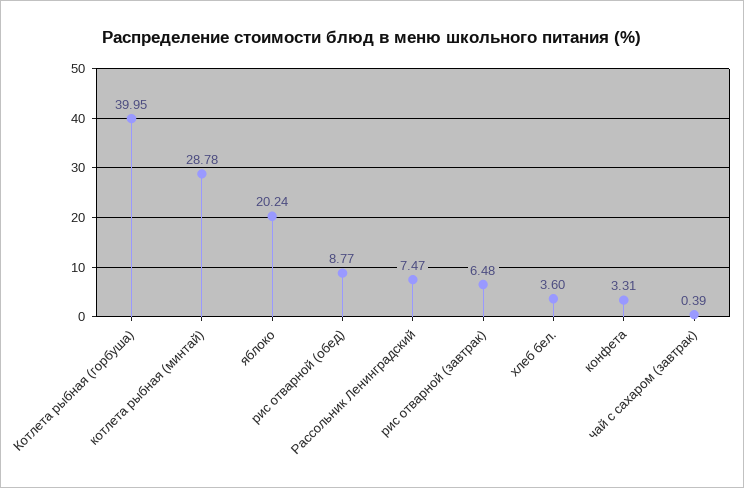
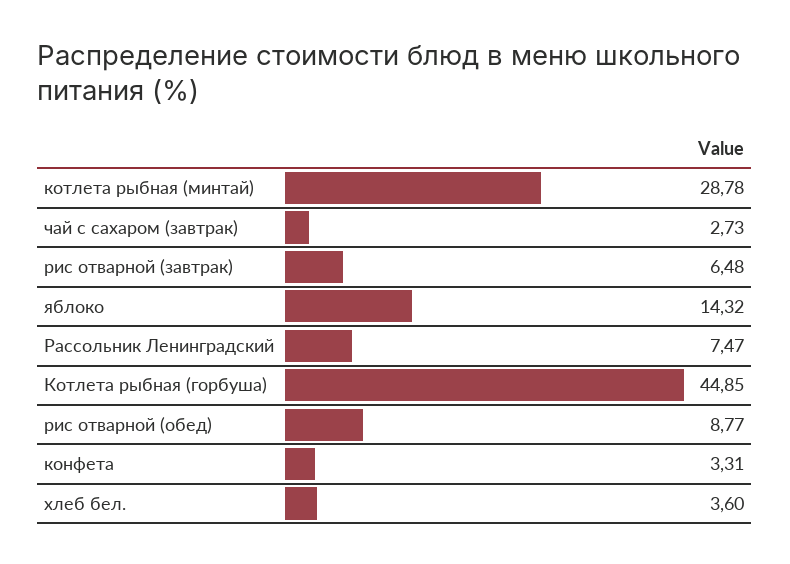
Котлета рыбная (горбуша): 39.95 -> 44.85
яблоко: 20.24 -> 14.32
чай с сахаром (завтрак): 0.39 -> 2.73

